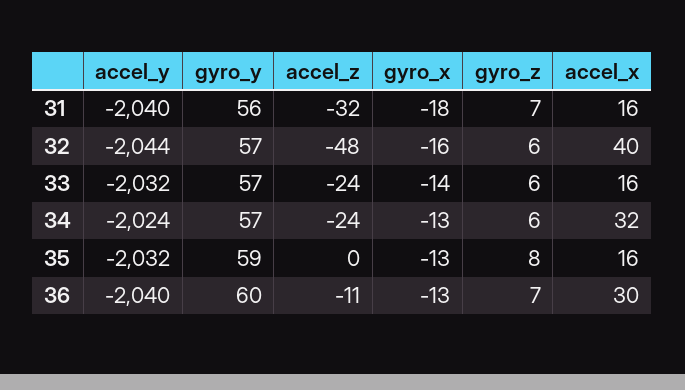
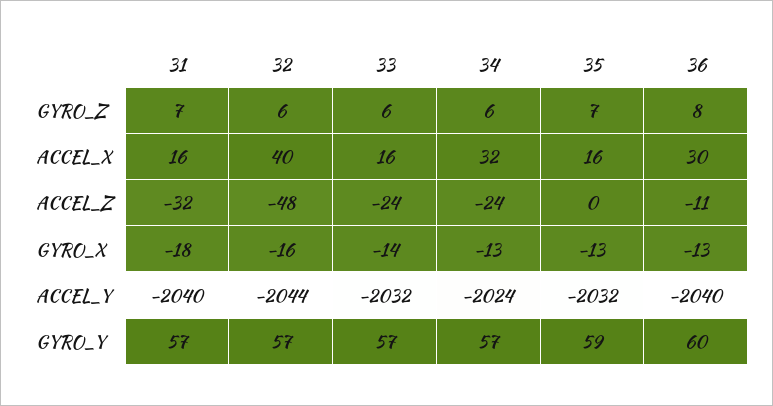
gyro_y, 31: 56 -> 57
gyro_z, 35: 8 -> 7
gyro_z, 36: 7 -> 8

